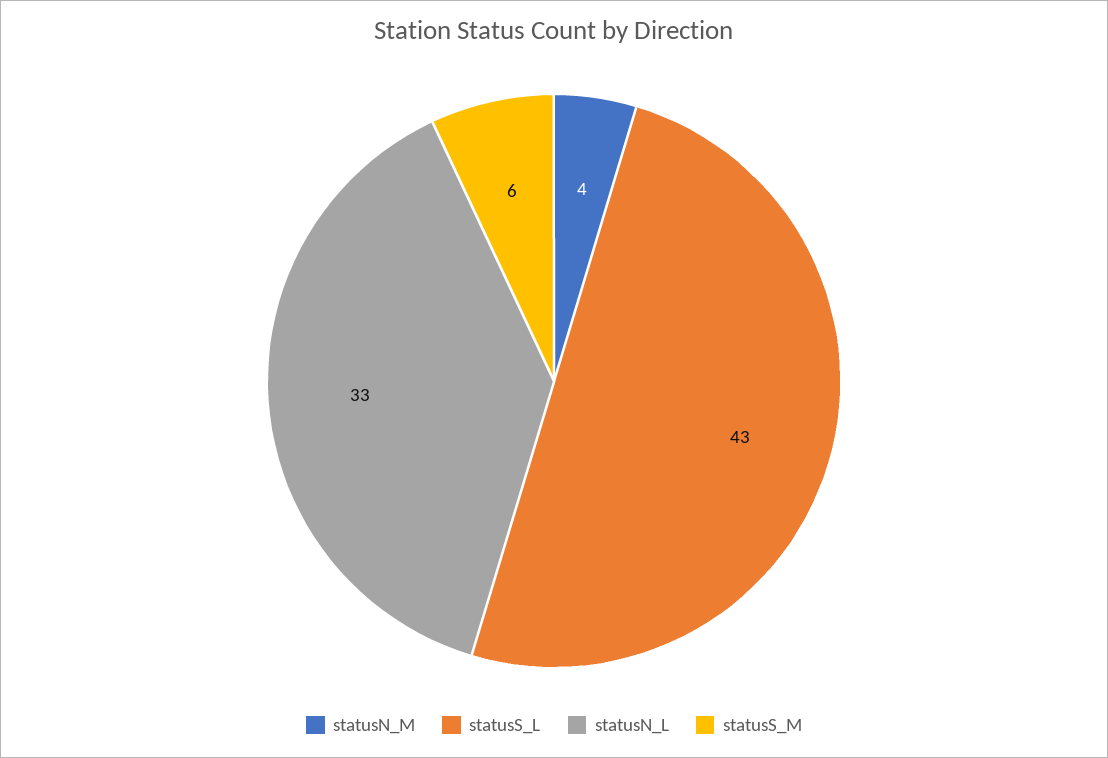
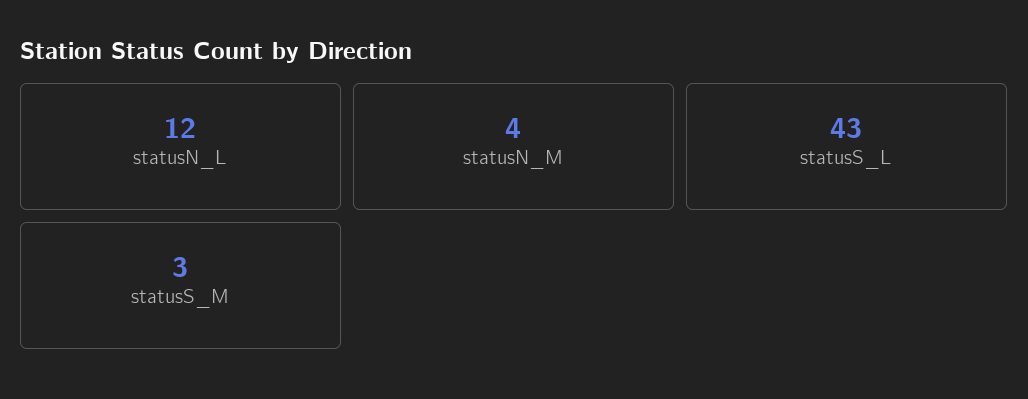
statusN_L: 33 -> 12
statusS_M: 6 -> 3

